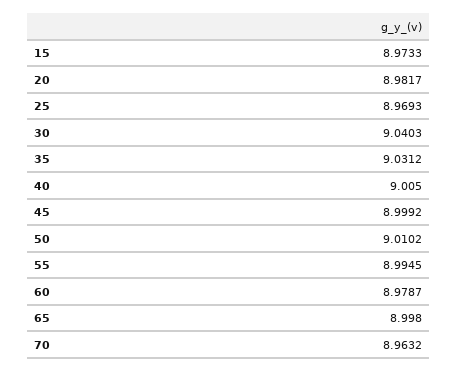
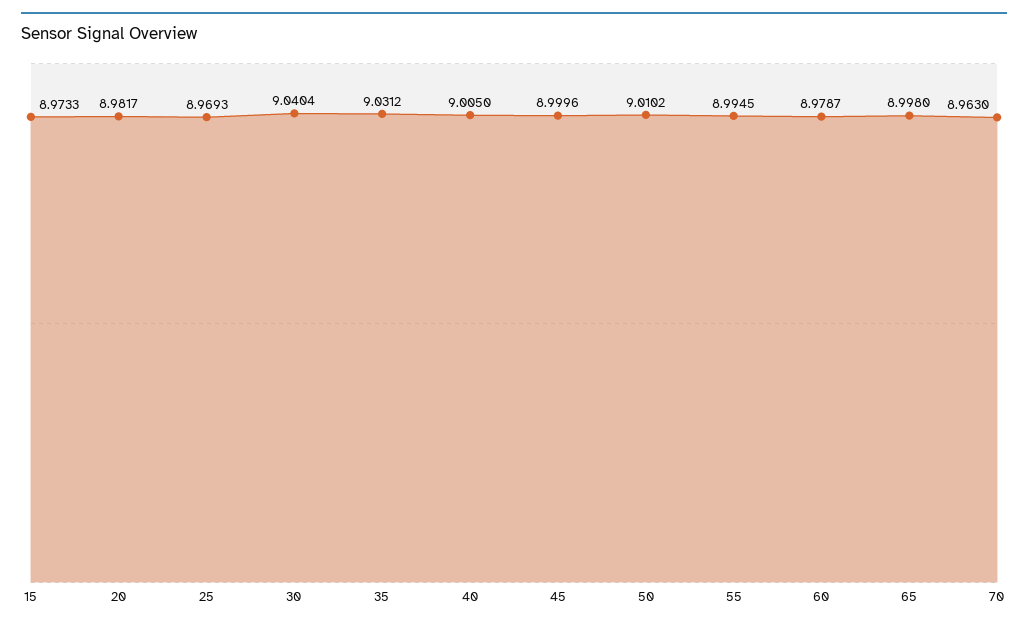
30: 9.0403 -> 9.0404
45: 8.9992 -> 8.9996
70: 8.9632 -> 8.963

